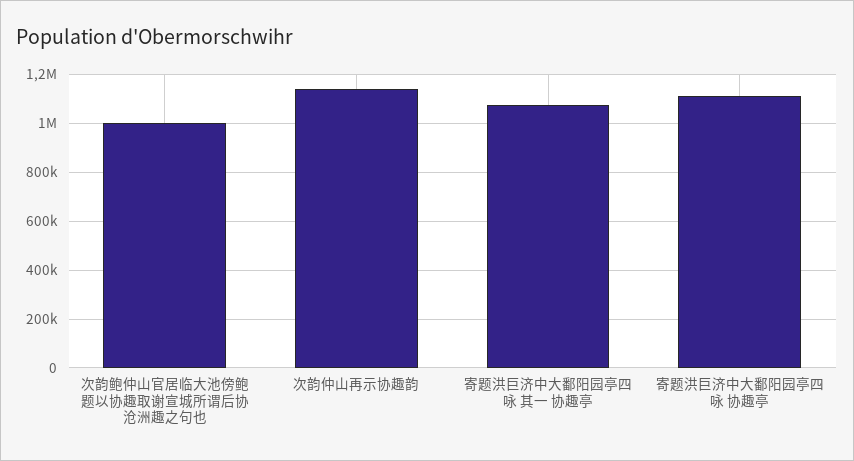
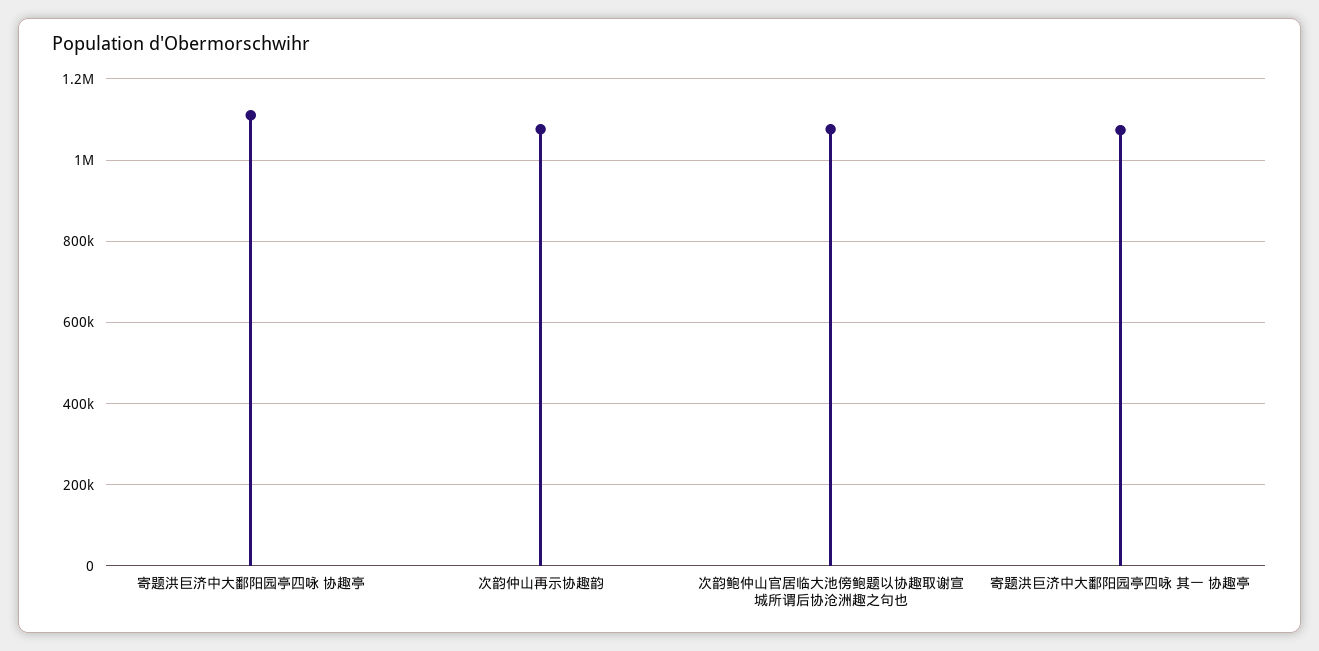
次韵鲍仲山官居临大池傍鲍题以协趣取谢宣城所谓后协沧洲趣之句也: 1000000 -> 1080000
次韵仲山再示协趣韵: 1150000 -> 1080000

